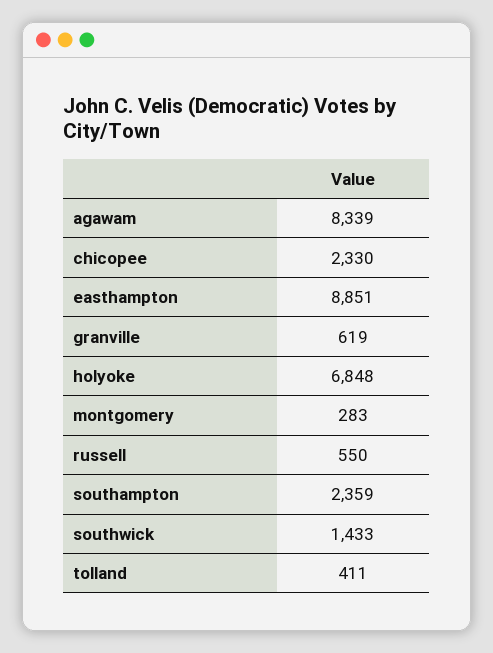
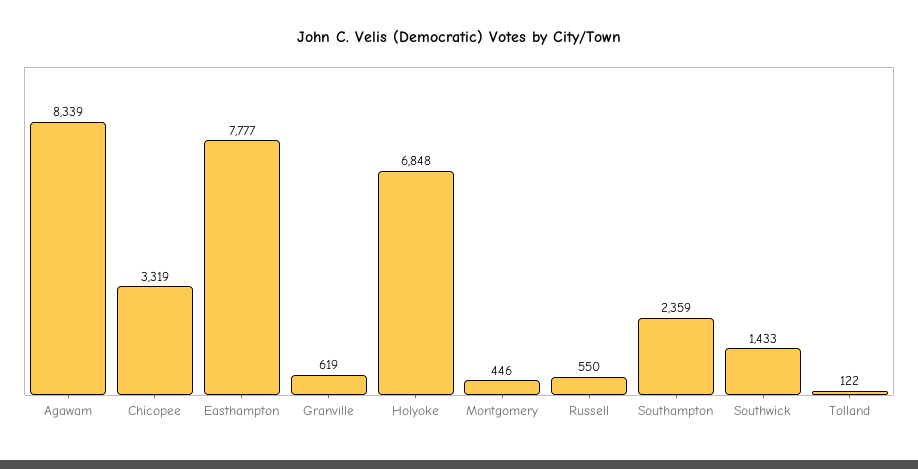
chicopee: 2330 -> 3319
easthampton: 8851 -> 7777
montgomery: 283 -> 446
tolland: 411 -> 122

